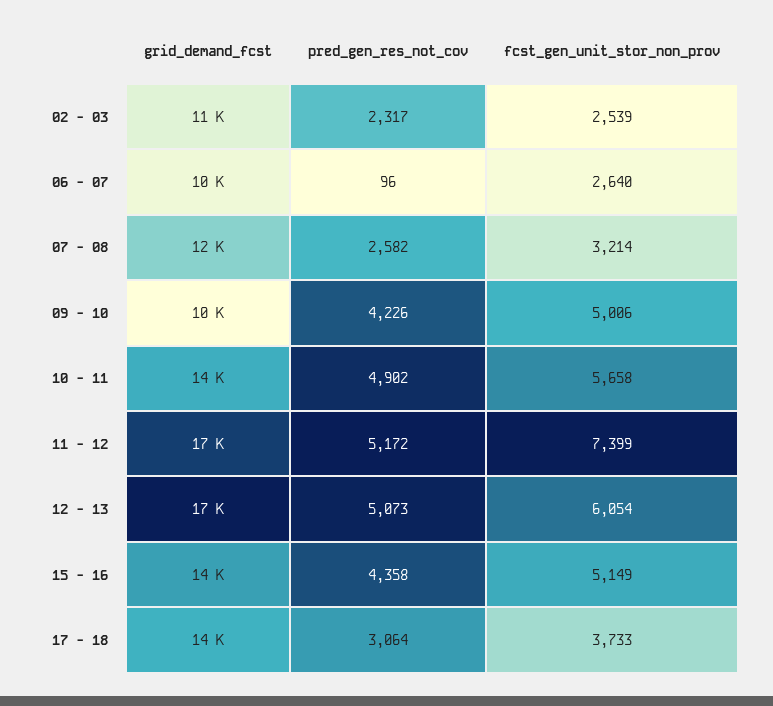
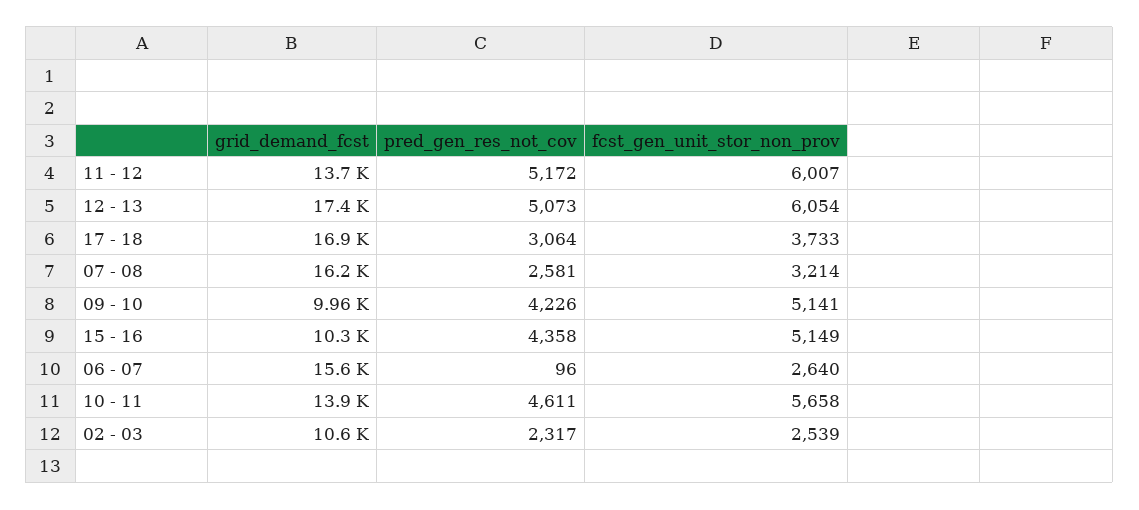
grid_demand_fcst, 06 - 07: 10000 -> 15600
grid_demand_fcst, 07 - 08: 12000 -> 16200
pred_gen_res_not_cov, 07 - 08: 2582 -> 2581
fcst_gen_unit_stor_non_prov, 09 - 10: 5006 -> 5141
pred_gen_res_not_cov, 10 - 11: 4902 -> 4611
grid_demand_fcst, 11 - 12: 17000 -> 13700
fcst_gen_unit_stor_non_prov, 11 - 12: 7399 -> 6007
grid_demand_fcst, 15 - 16: 14000 -> 10300
grid_demand_fcst, 17 - 18: 14000 -> 16900

